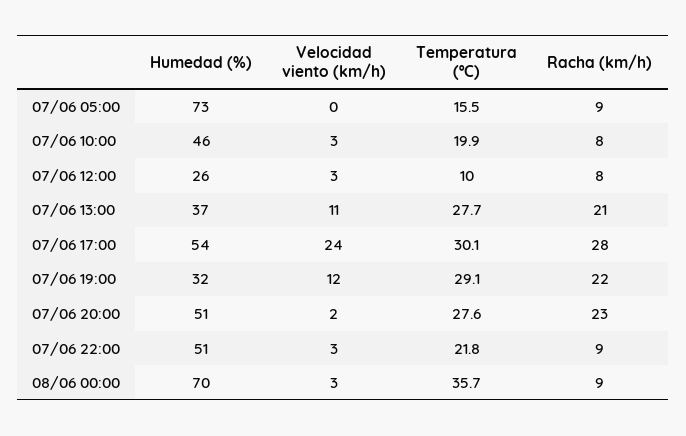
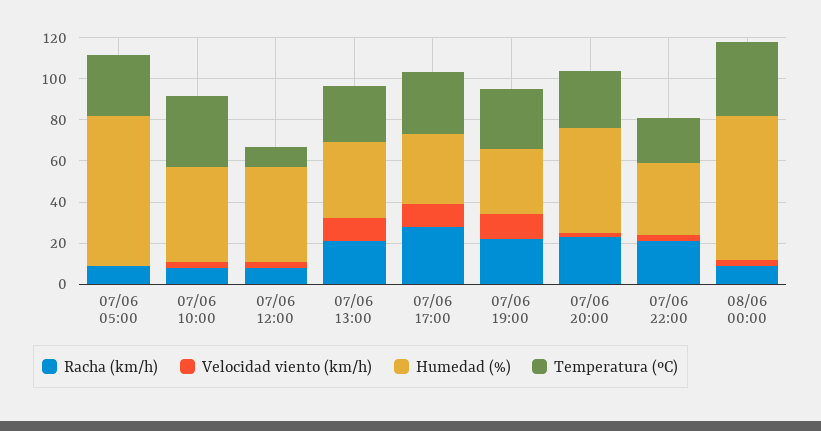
Temperatura (ºC), 07/06 05:00: 15.5 -> 30
Temperatura (ºC), 07/06 10:00: 19.9 -> 35
Humedad (%), 07/06 12:00: 26 -> 45
Humedad (%), 07/06 17:00: 54 -> 35
Velocidad viento (km/h), 07/06 17:00: 24 -> 10
Humedad (%), 07/06 22:00: 51 -> 35
Racha (km/h), 07/06 22:00: 9 -> 20

